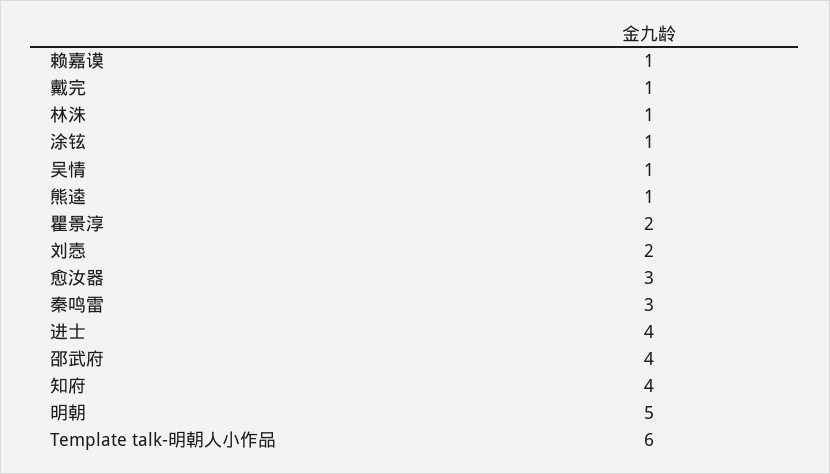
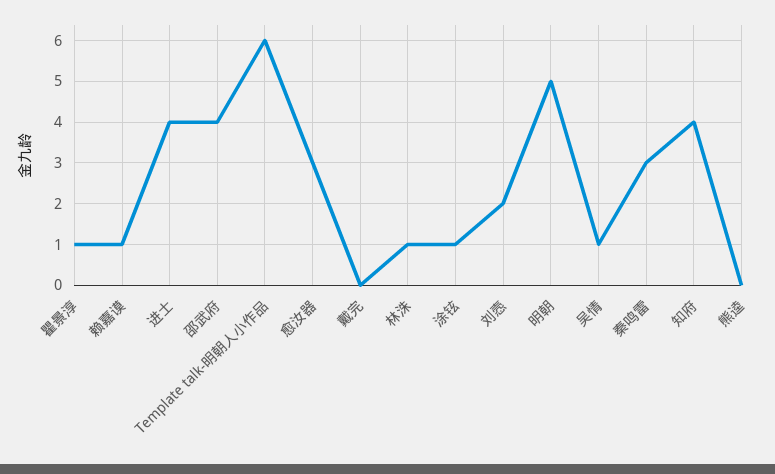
戴完: 1 -> 0
熊逵: 1 -> 0
瞿景淳: 2 -> 1

